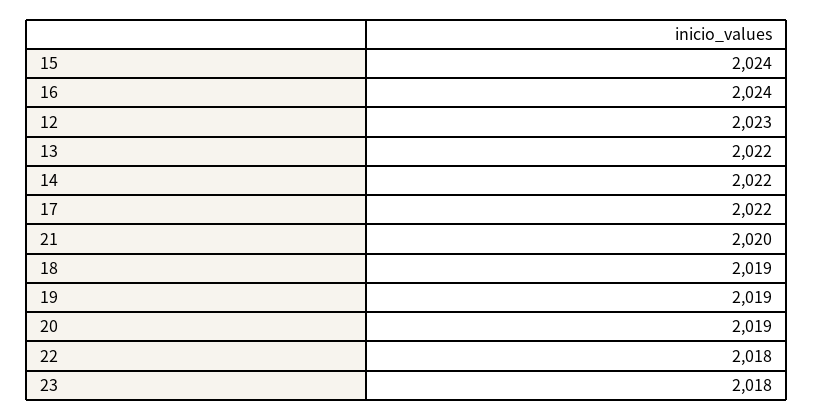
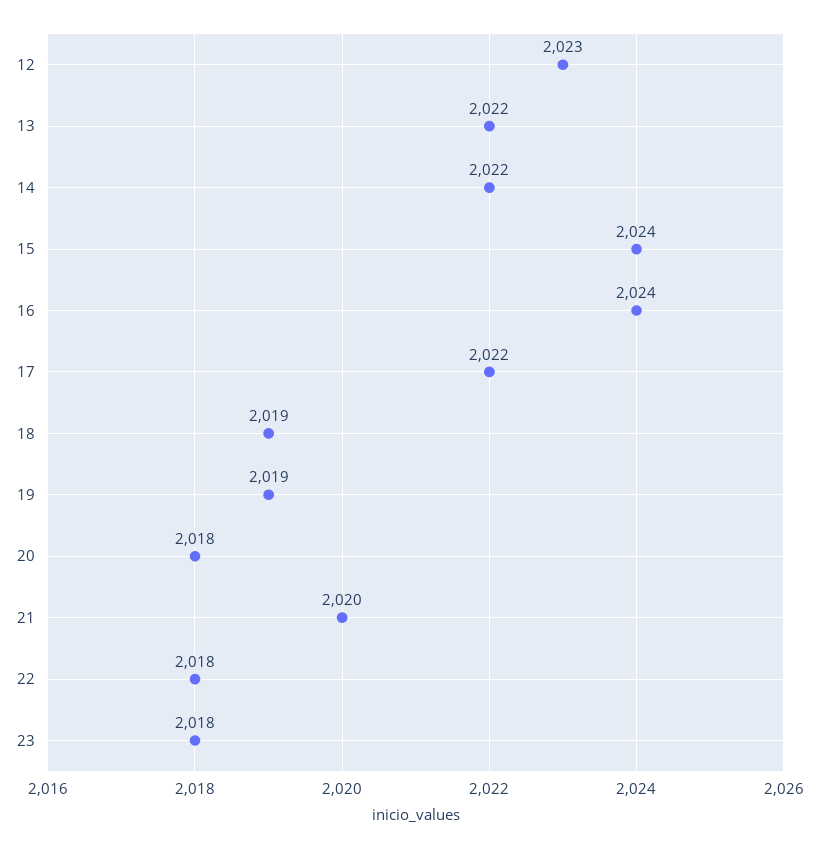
20: 2019 -> 2018

